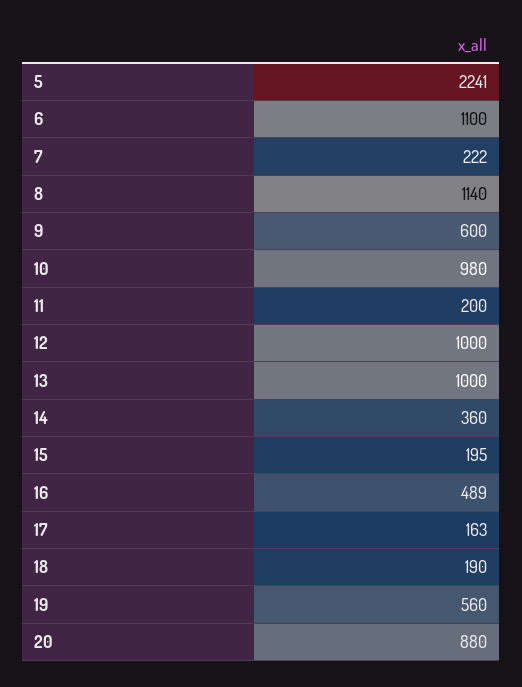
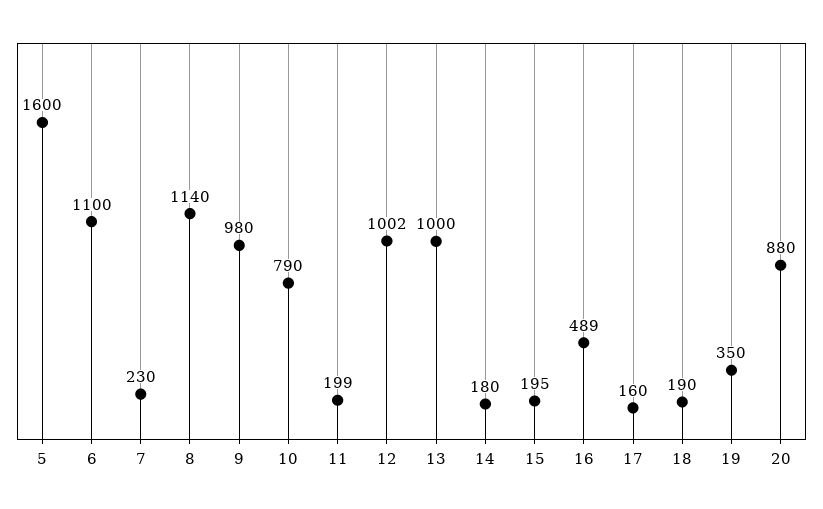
5: 2241 -> 1600
7: 222 -> 230
9: 600 -> 980
10: 980 -> 790
11: 200 -> 199
12: 1000 -> 1002
14: 360 -> 180
17: 163 -> 160
19: 560 -> 350

